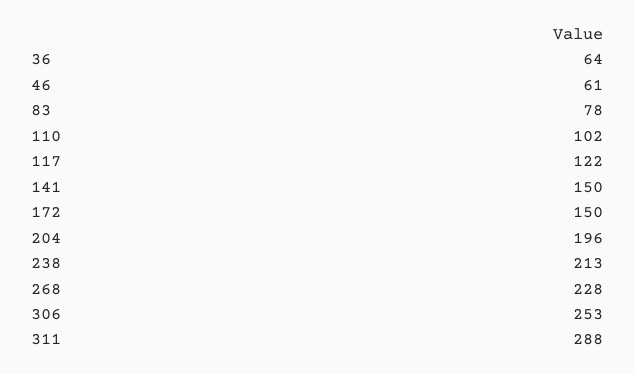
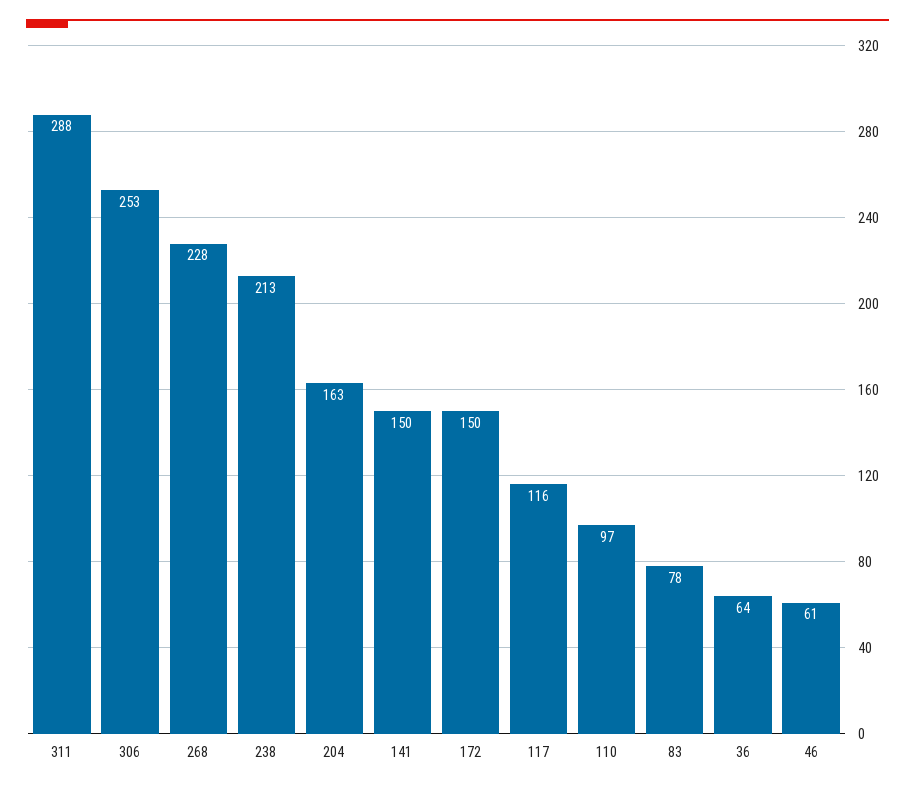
110: 102 -> 97
117: 122 -> 116
204: 196 -> 163

